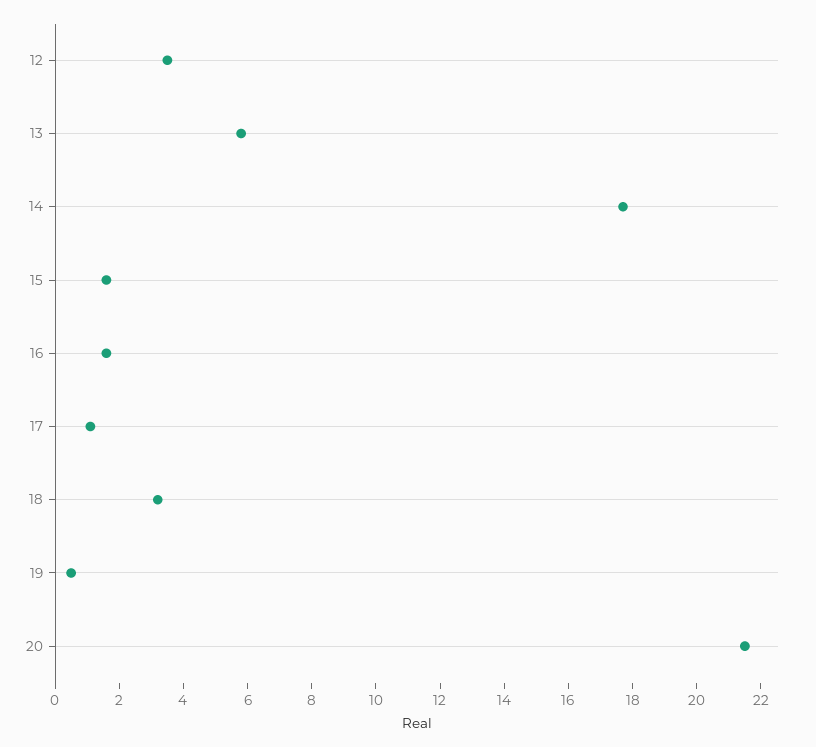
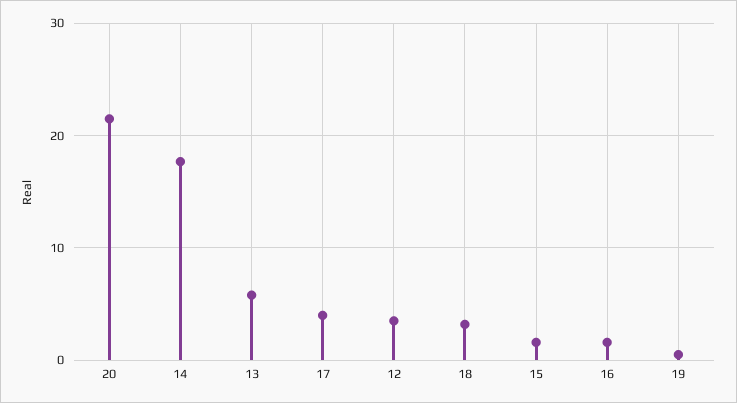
17: 1 -> 4

